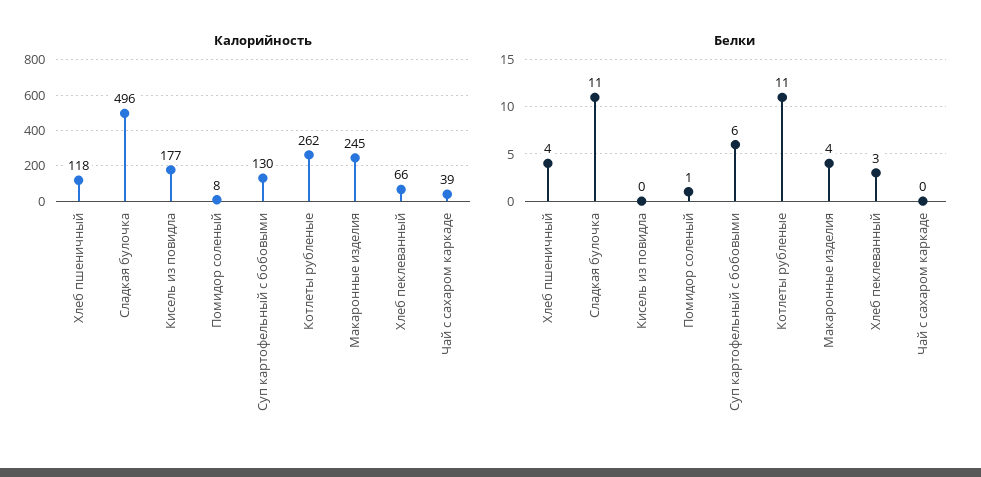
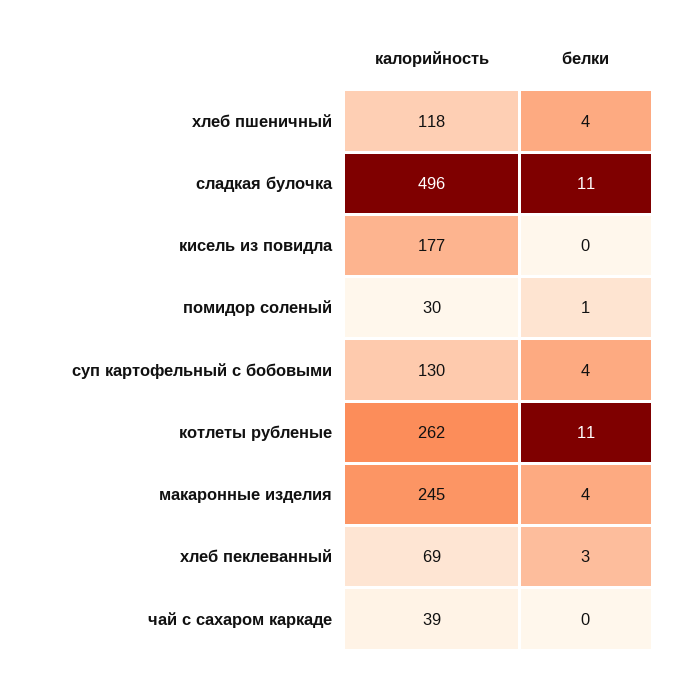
Калорийность, Помидор соленый: 8 -> 30
Калорийность, Хлеб пеклеванный: 66 -> 69
Белки, Суп картофельный с бобовыми: 6 -> 4

